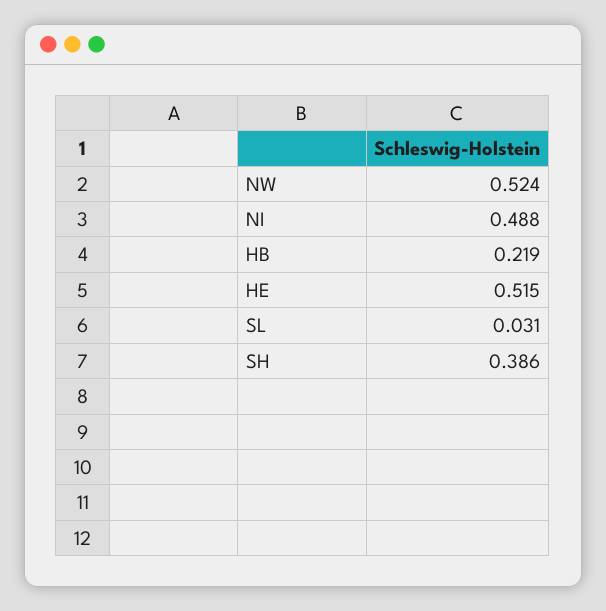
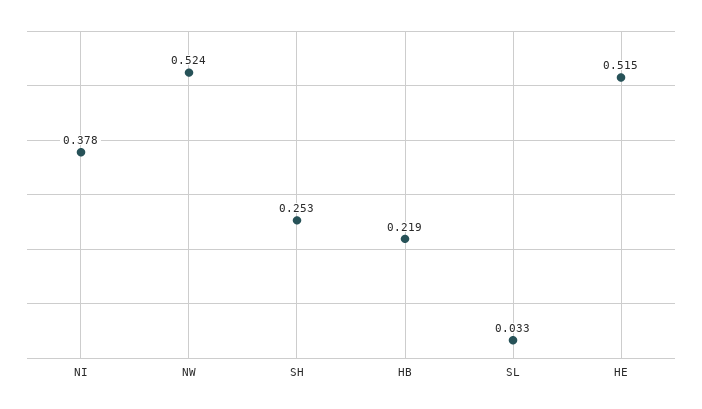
NI: 0.488 -> 0.378
SL: 0.031 -> 0.033
SH: 0.386 -> 0.253

